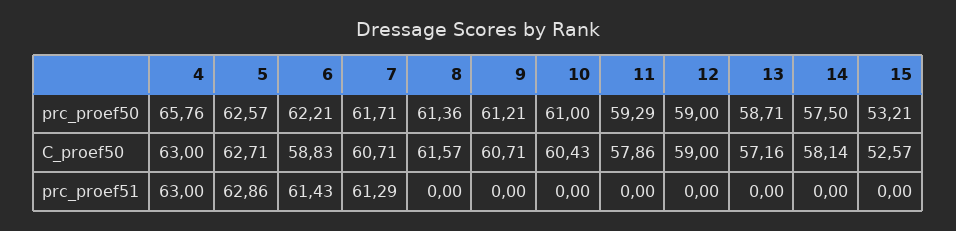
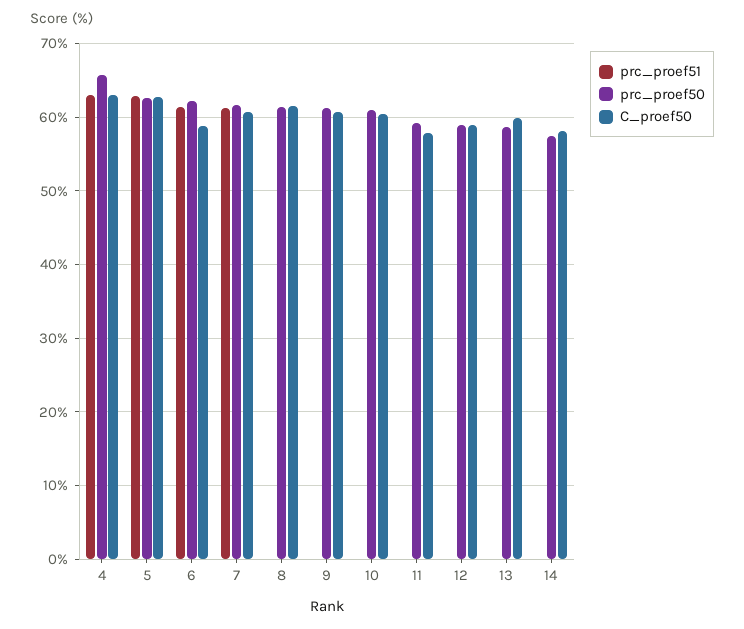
prc_proef50, 15: 53.21 -> none
C_proef50, 13: 57.16 -> 60
C_proef50, 15: 52.57 -> none
prc_proef51, 15: 0 -> none

